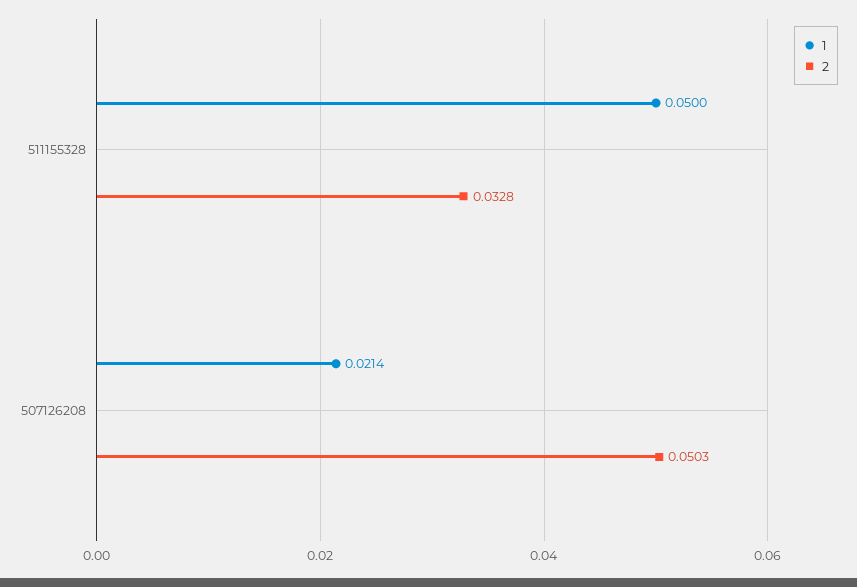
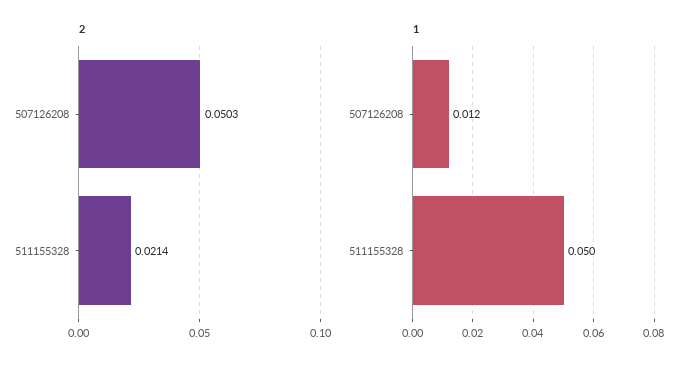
2, 511155328: 0.0328 -> 0.0214
1, 507126208: 0.0214 -> 0.012

